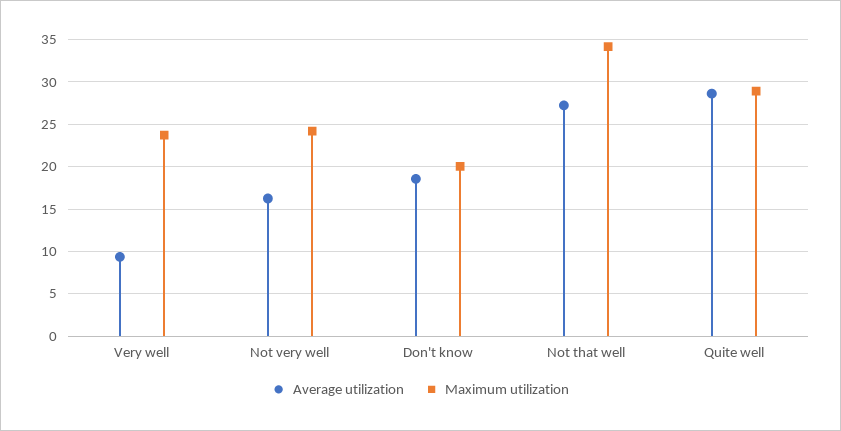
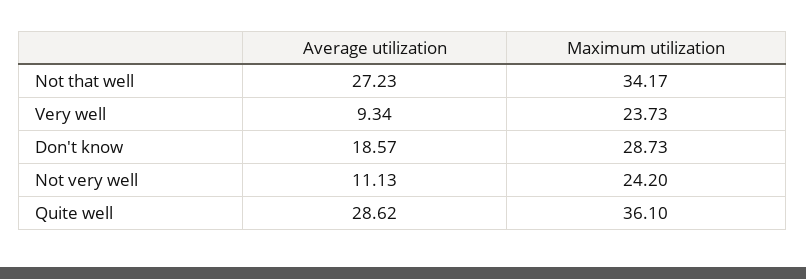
Average utilization, Not very well: 16 -> 11.13
Maximum utilization, Don't know: 20 -> 28.73
Maximum utilization, Quite well: 29 -> 36.1

